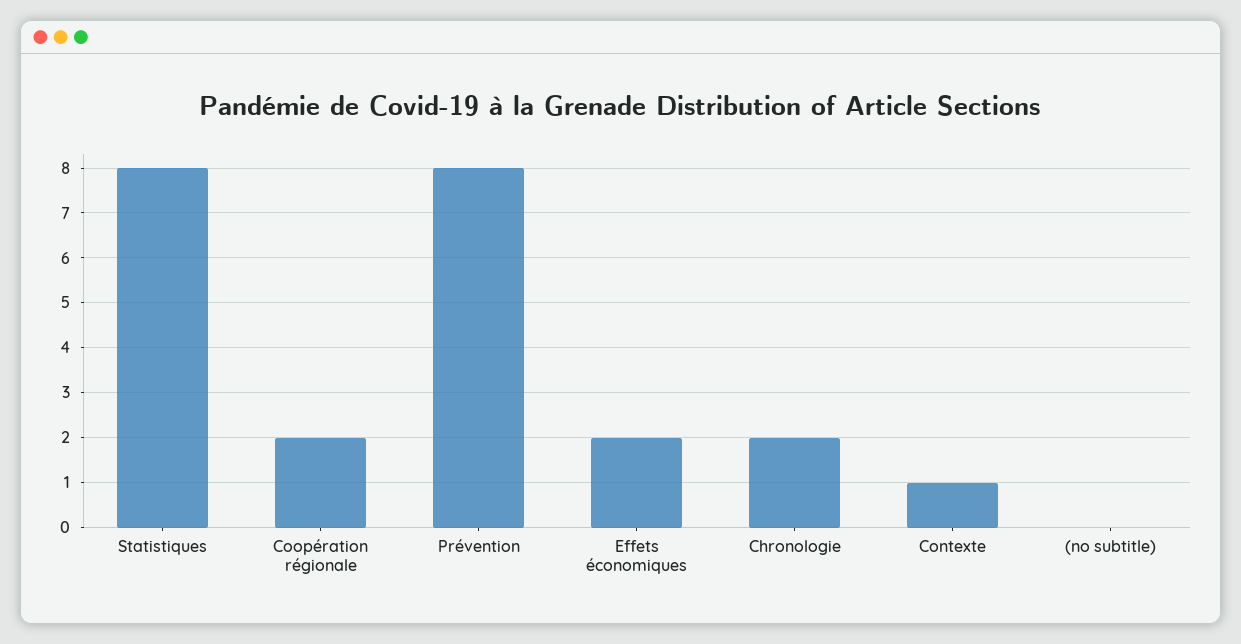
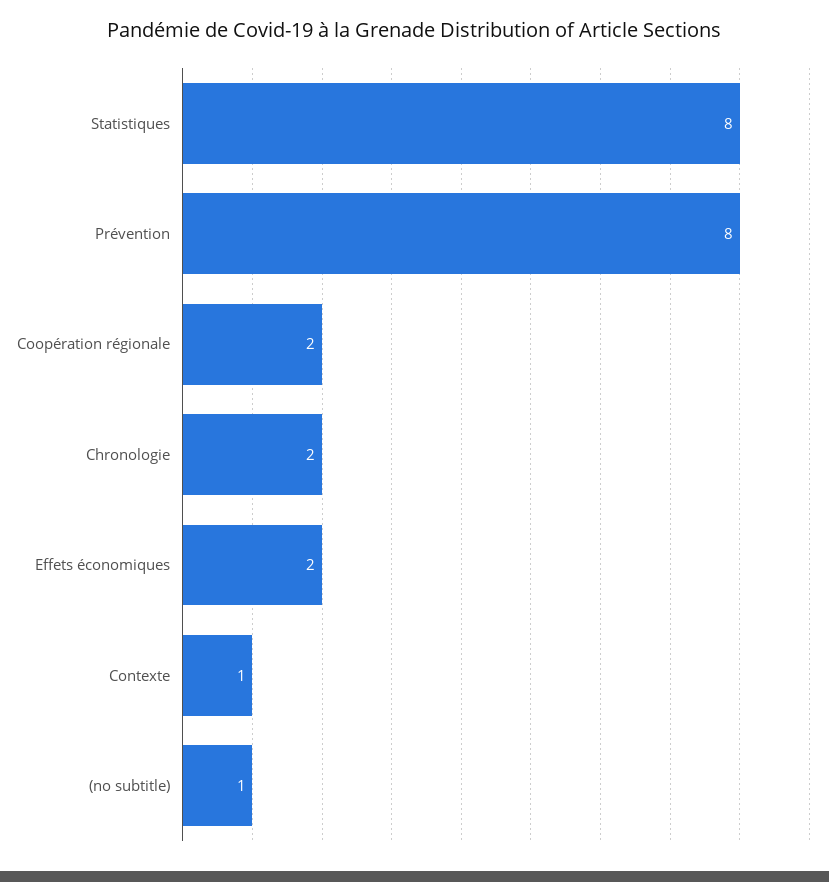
(no subtitle): 0 -> 1

